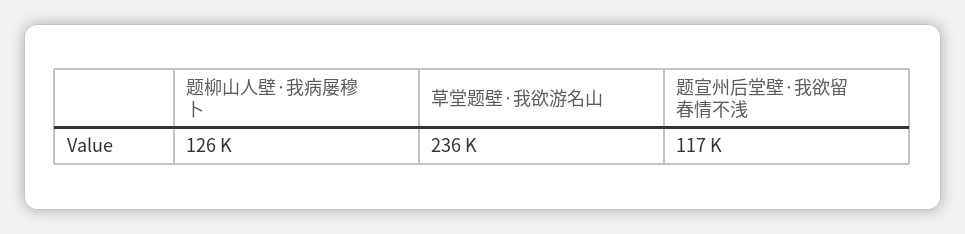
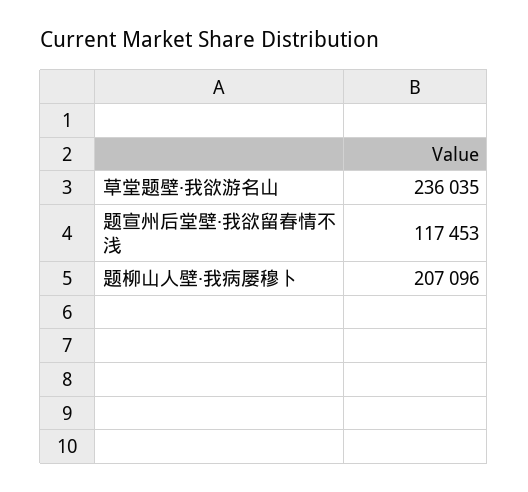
题柳山人壁·我病屡穆卜: 126000 -> 207096

